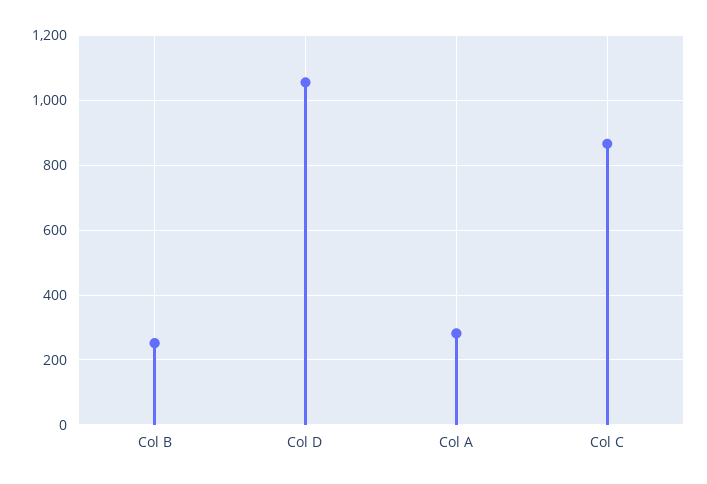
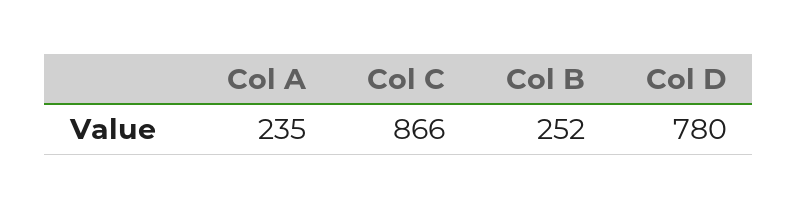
Col D: 1060 -> 780
Col A: 280 -> 235

